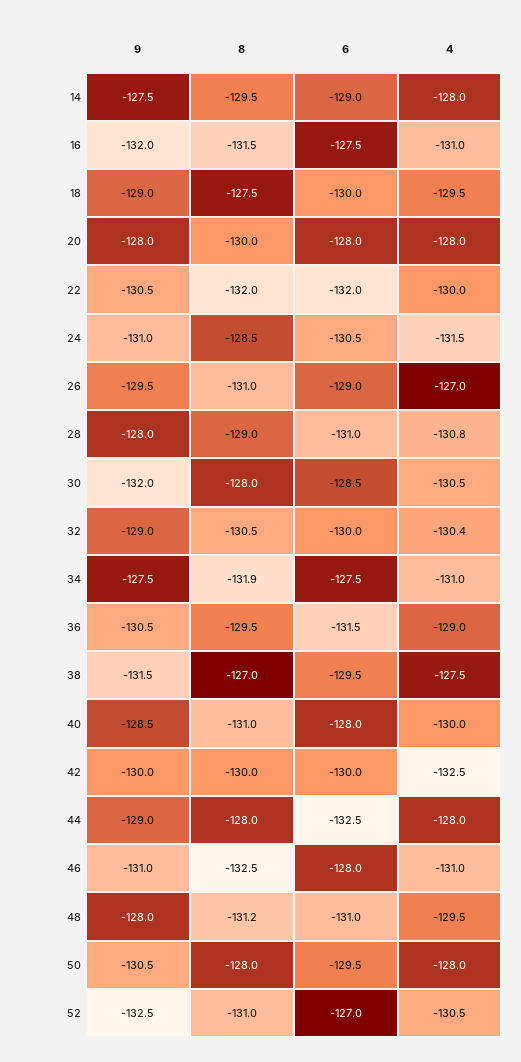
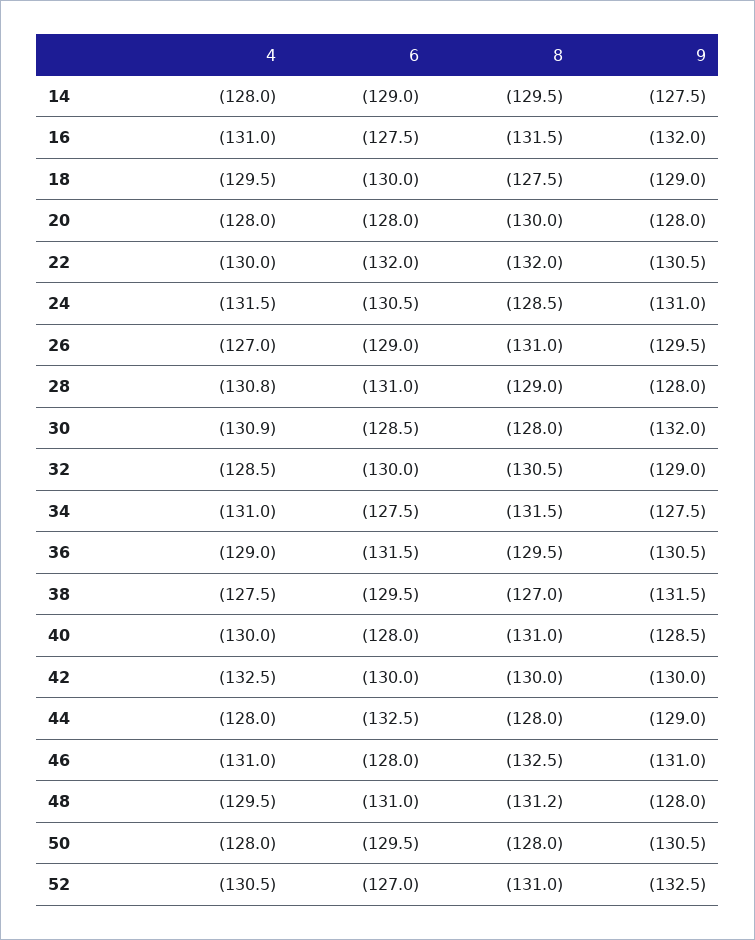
4, 30: -130.5 -> -130.9
4, 32: -130.4 -> -128.5
8, 34: -131.9 -> -131.5

